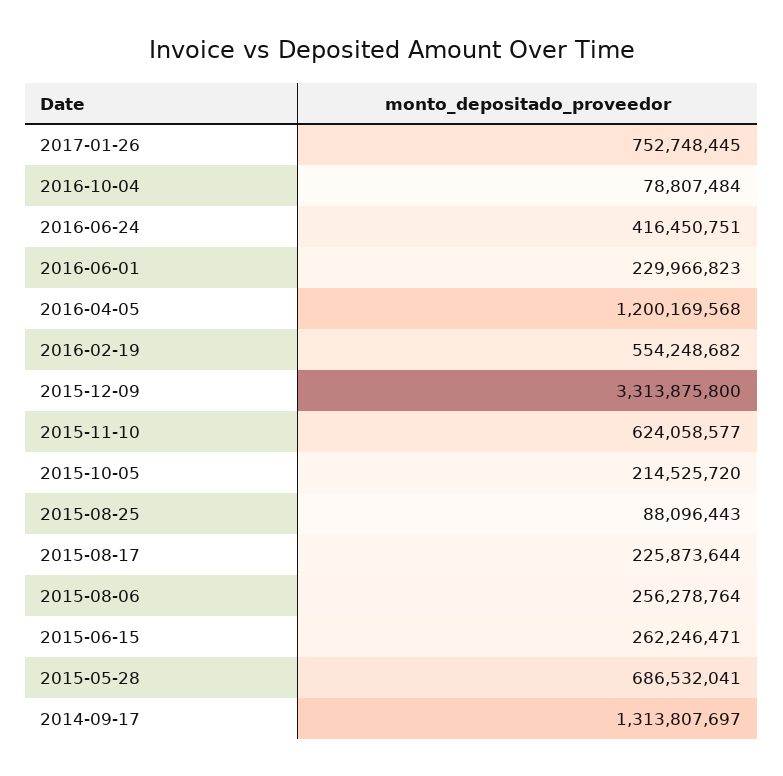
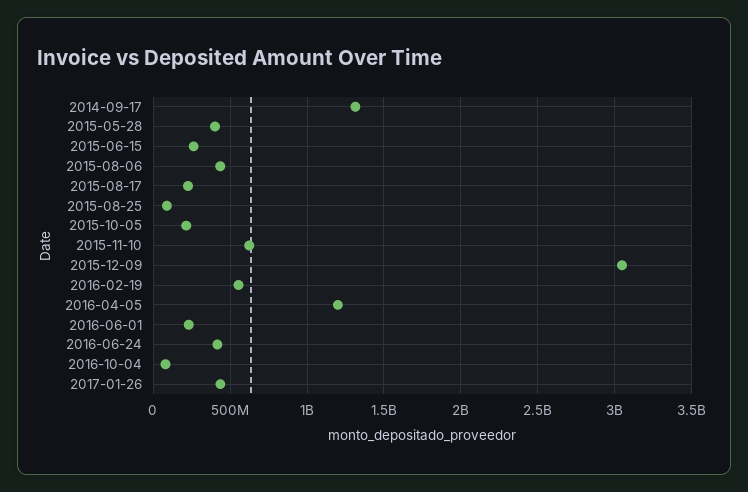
2017-01-26: 752748445 -> 450000000
2015-12-09: 3313875800 -> 3050000000
2015-08-06: 256278764 -> 450000000
2015-05-28: 686532041 -> 400000000

